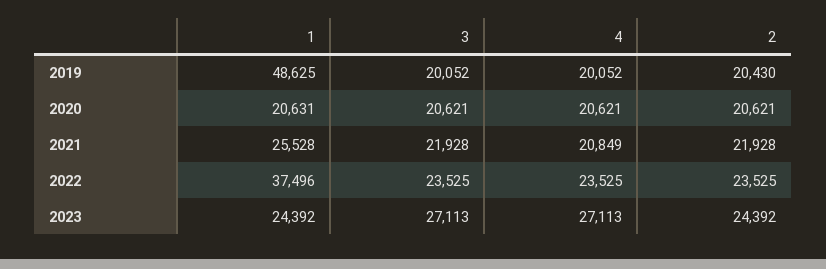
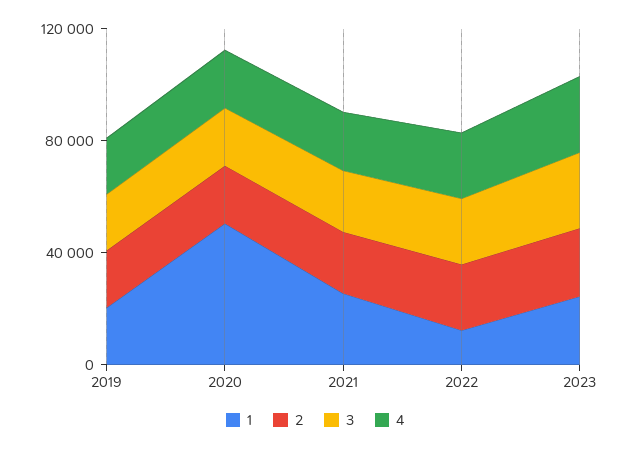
1, 2019: 48625 -> 20000
1, 2020: 20631 -> 50000
1, 2022: 37496 -> 10000

